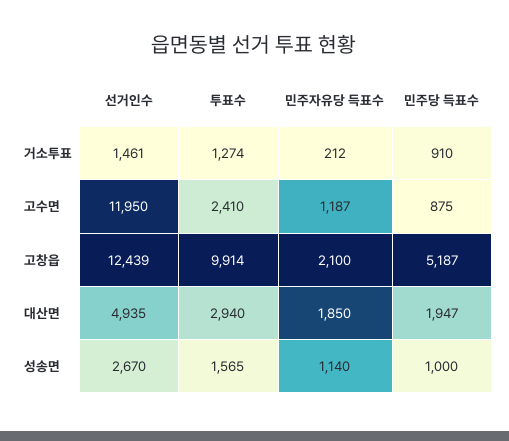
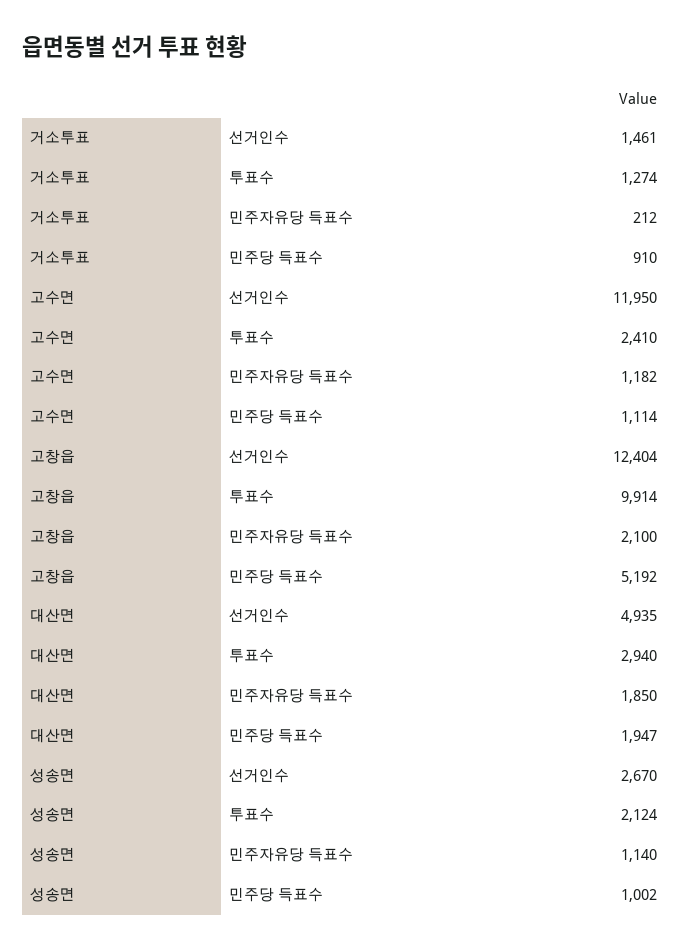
민주자유당 득표수, 고수면: 1187 -> 1182
민주당 득표수, 고수면: 875 -> 1114
선거인수, 고창읍: 12439 -> 12404
민주당 득표수, 고창읍: 5187 -> 5192
투표수, 성송면: 1565 -> 2124
민주당 득표수, 성송면: 1000 -> 1002

